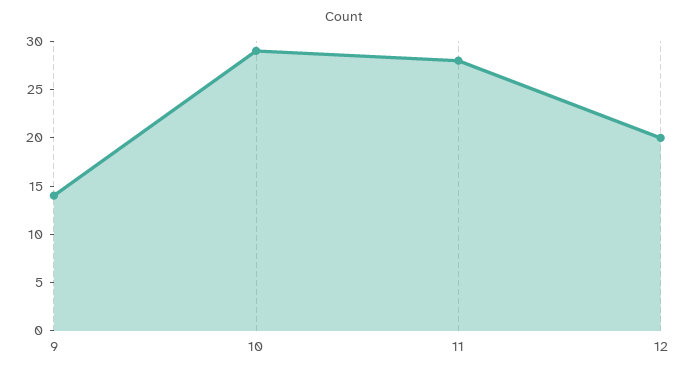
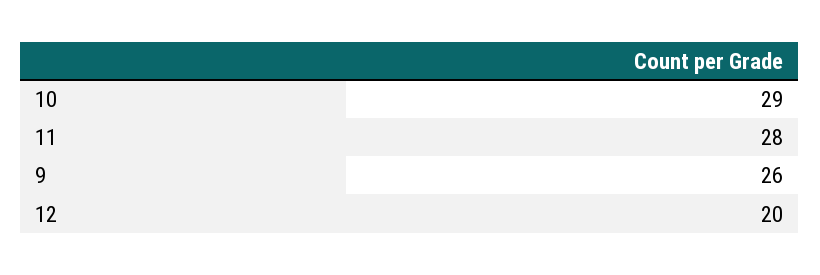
9: 14 -> 26

